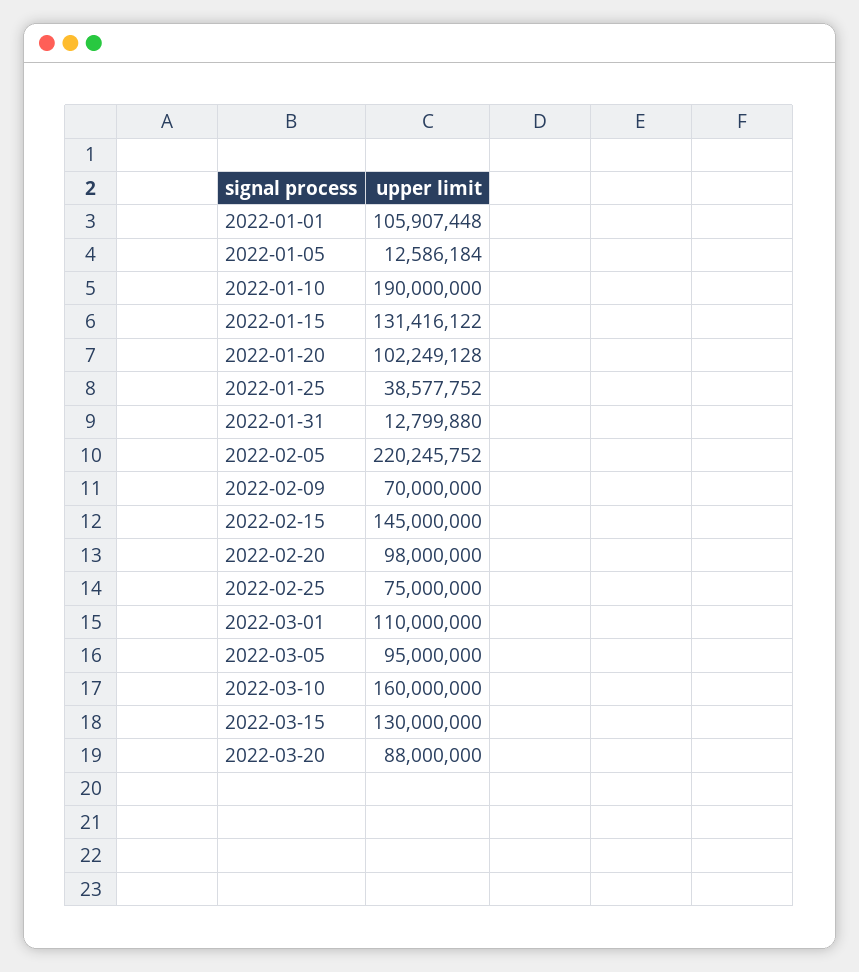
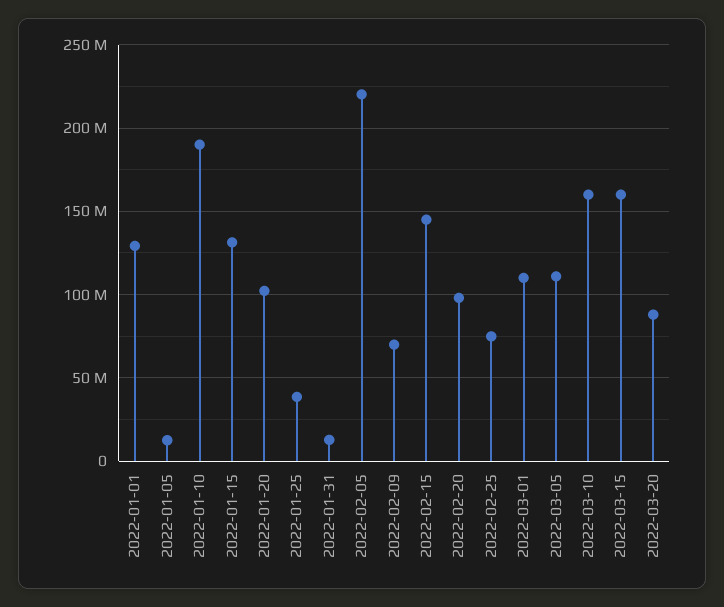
2022-01-01: 105907448 -> 130000000
2022-03-05: 95000000 -> 110000000
2022-03-15: 130000000 -> 160000000

